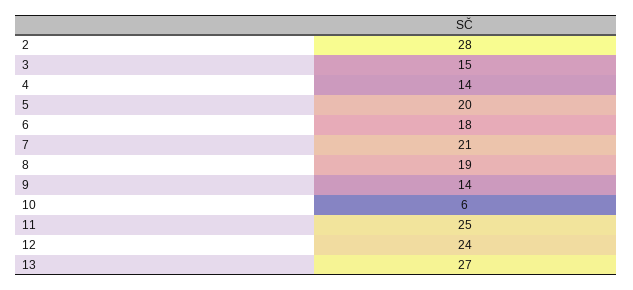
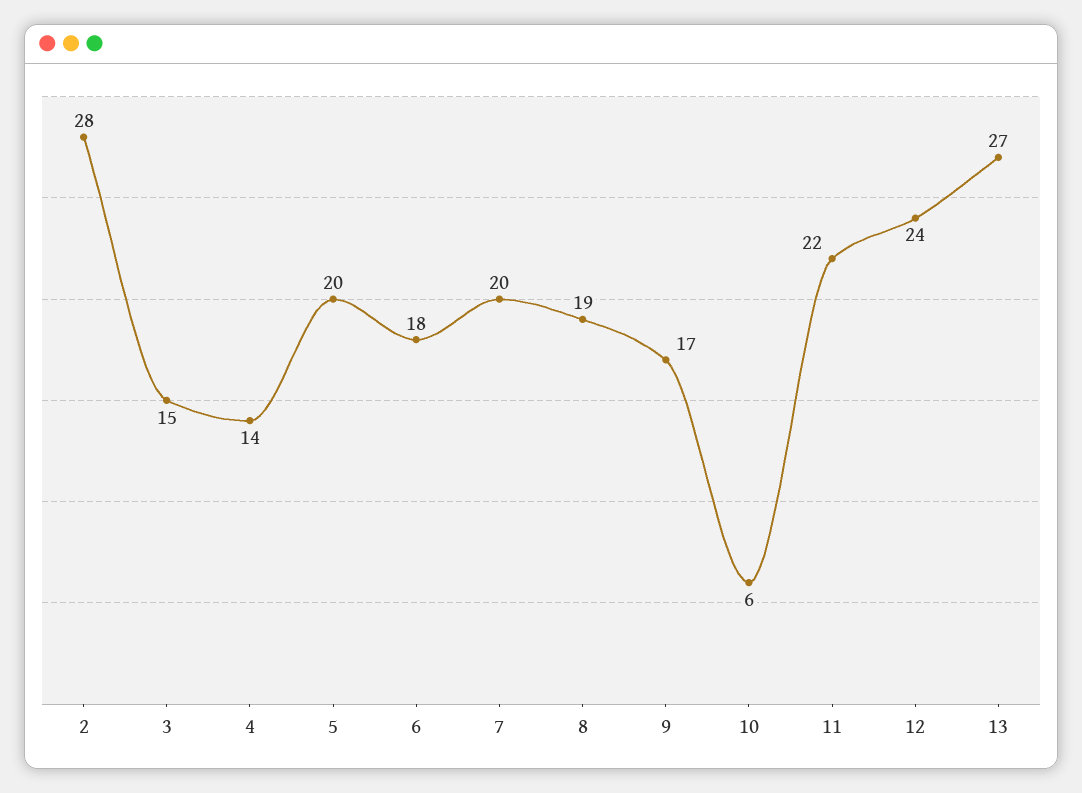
7: 21 -> 20
9: 14 -> 17
11: 25 -> 22

